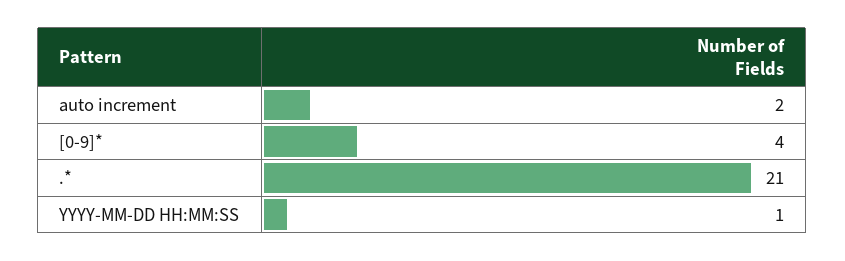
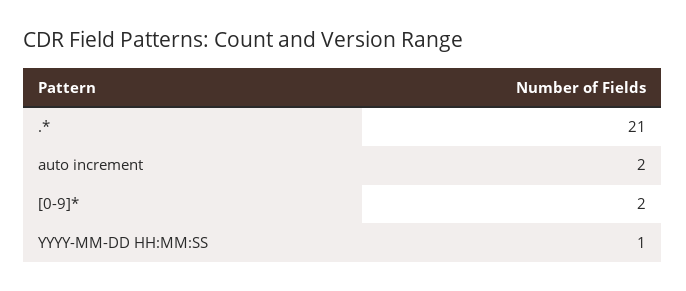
[0-9]*: 4 -> 2

